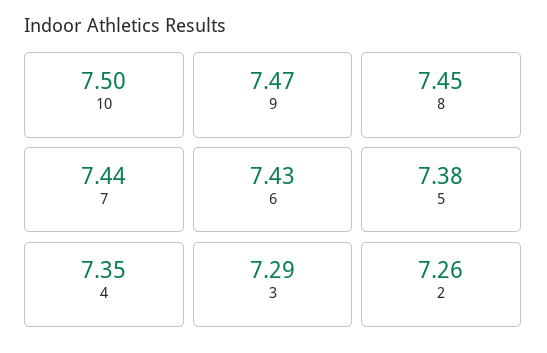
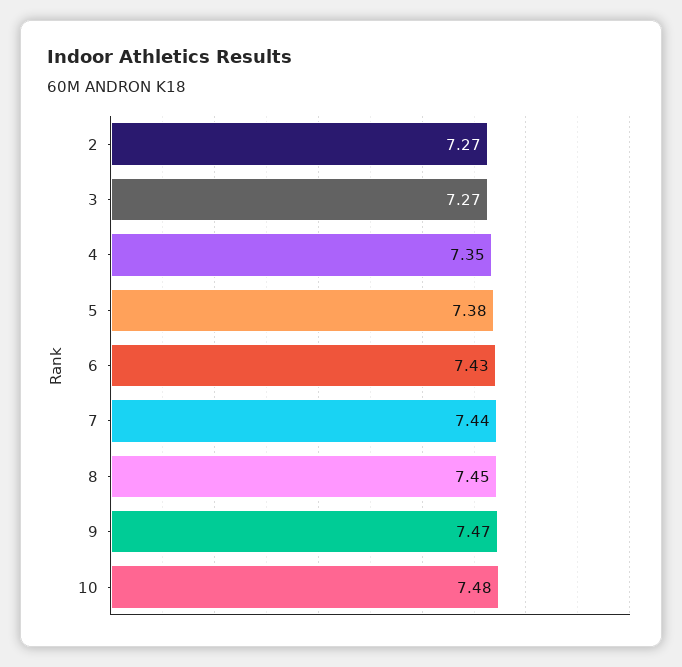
10: 7.5 -> 7.48
3: 7.29 -> 7.27
2: 7.26 -> 7.27

